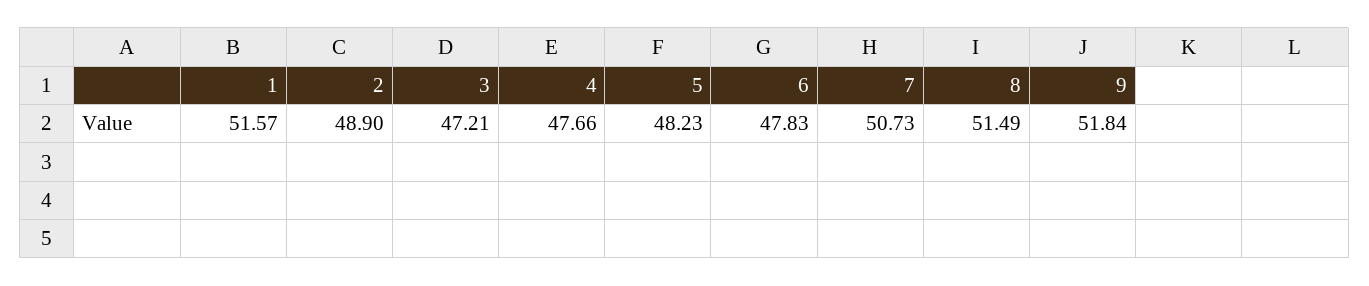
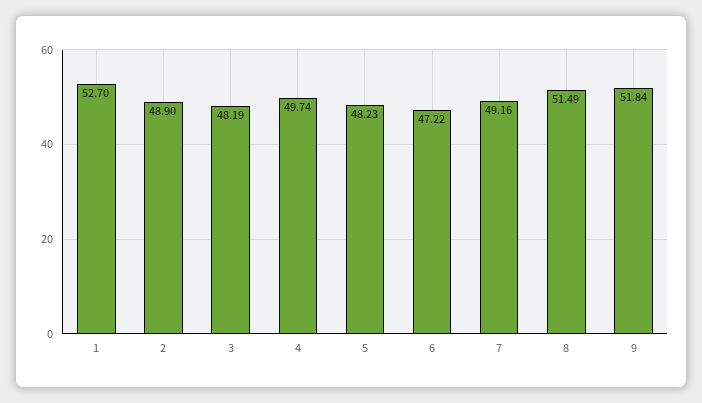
1: 51.57 -> 52.7
3: 47.21 -> 48.19
4: 47.66 -> 49.74
6: 47.83 -> 47.22
7: 50.73 -> 49.16

